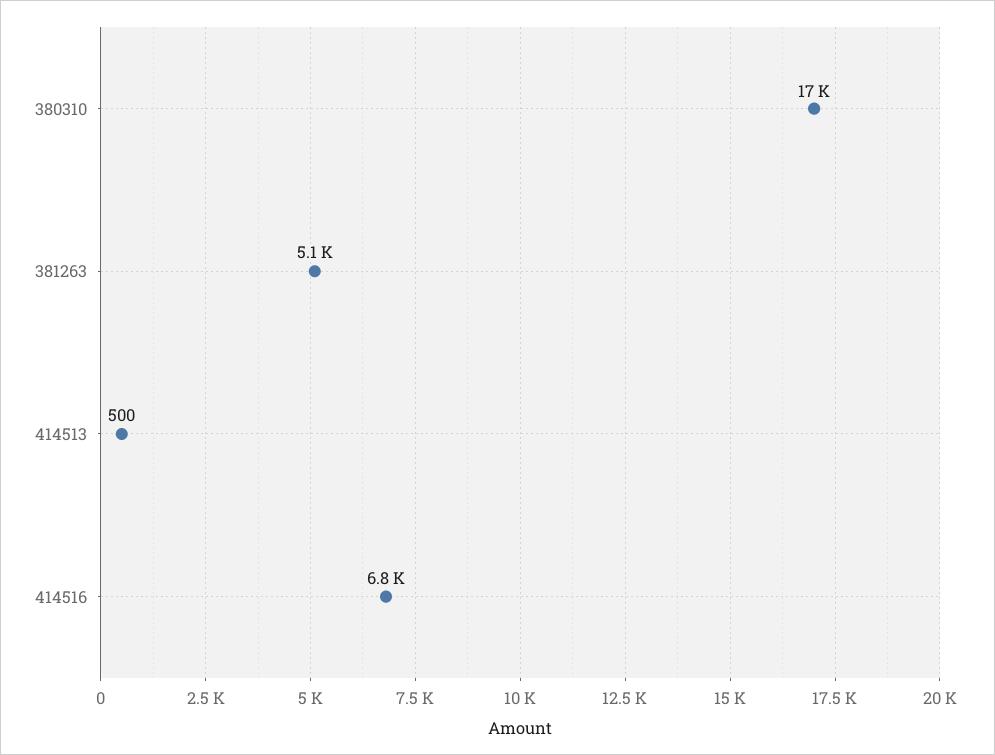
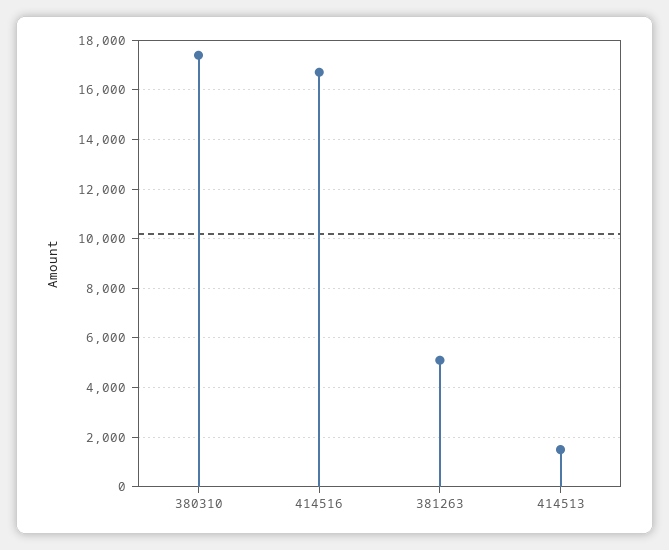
414513: 500 -> 1500
414516: 6800 -> 16750

